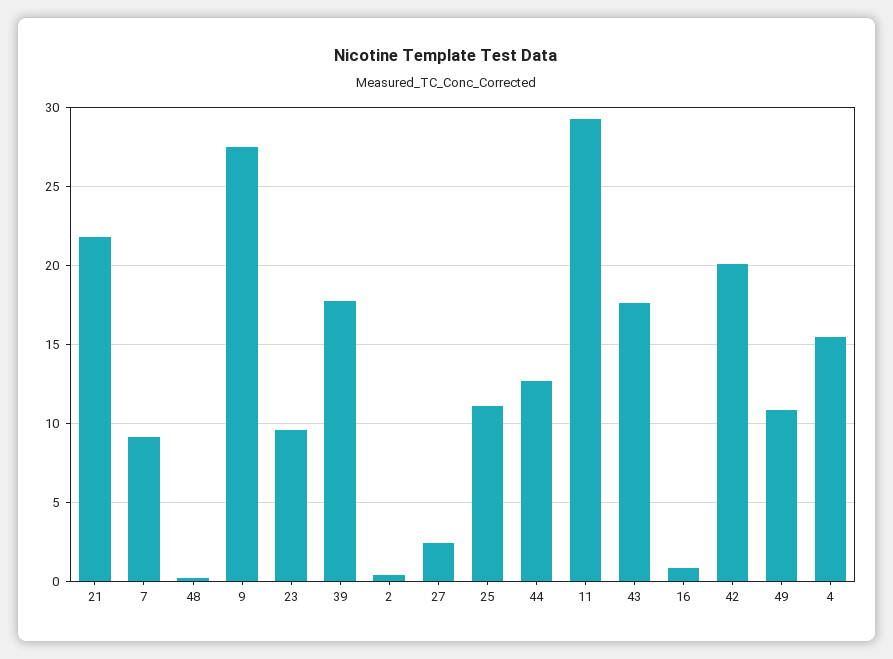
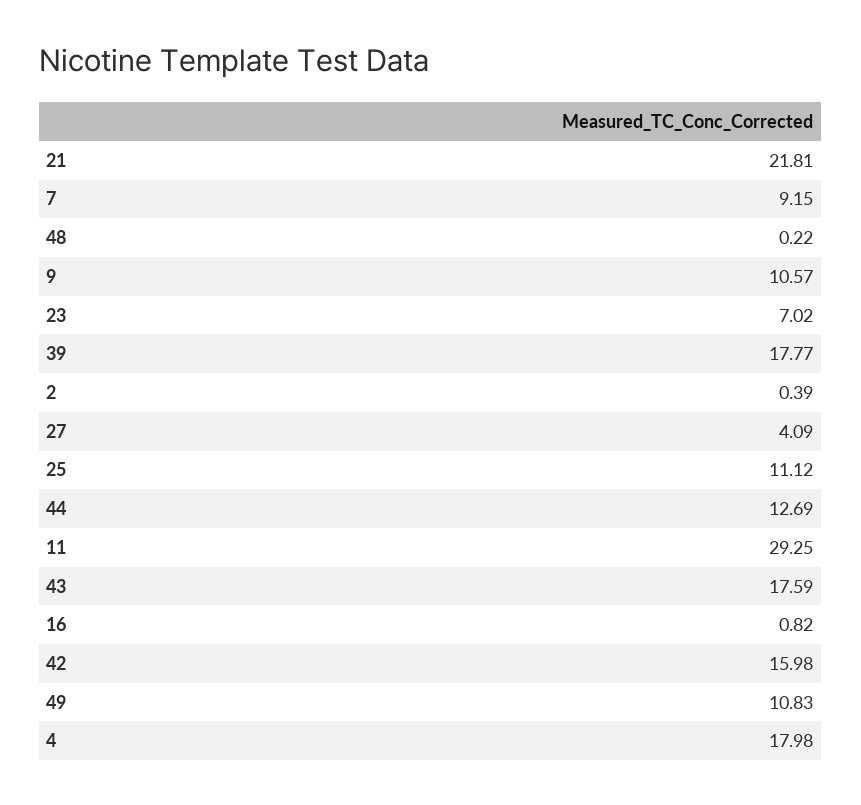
9: 27.5 -> 10.57
23: 9.5 -> 7.02
27: 2.5 -> 4.09
42: 20 -> 15.98
4: 15.5 -> 17.98

